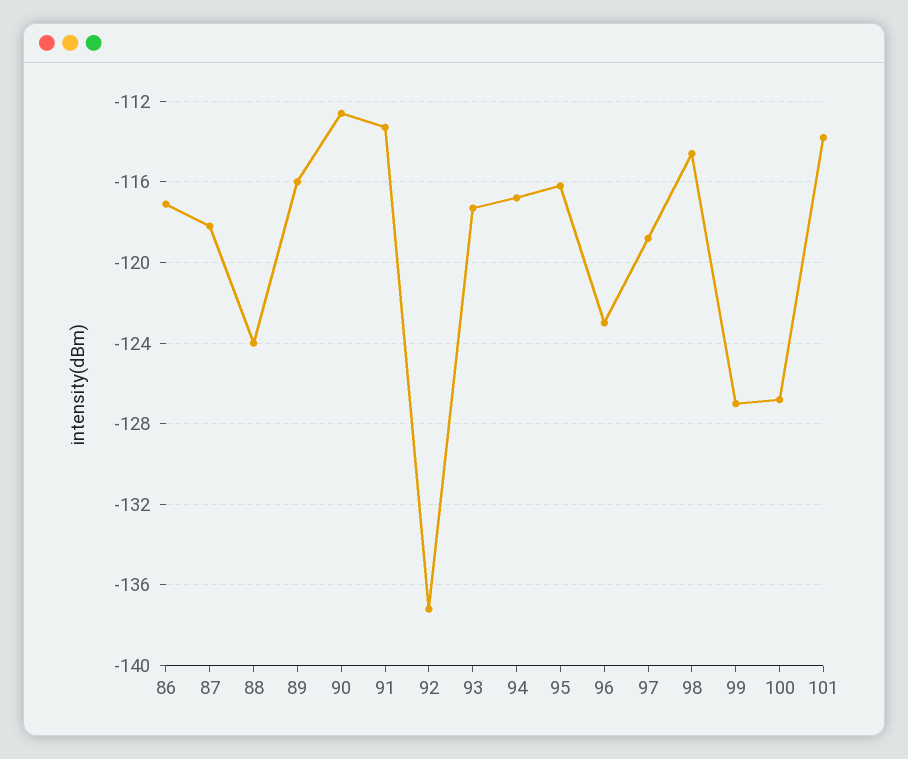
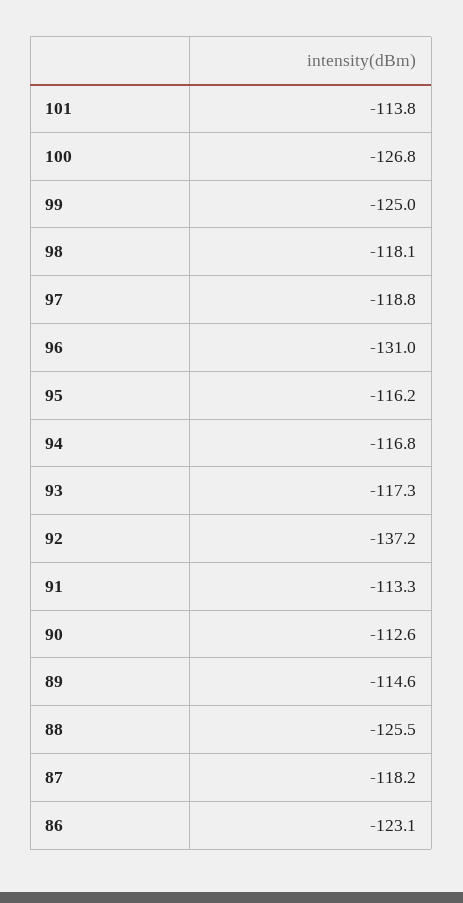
86: -117 -> -123.1
88: -124 -> -125.5
89: -116 -> -114.6
96: -123 -> -131
98: -114.5 -> -118.1
99: -127 -> -125

